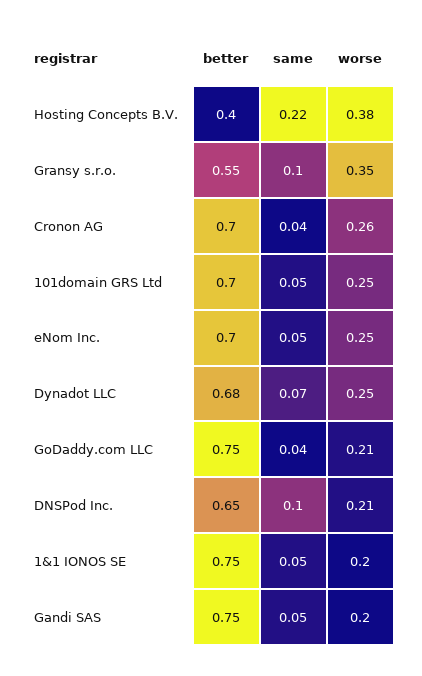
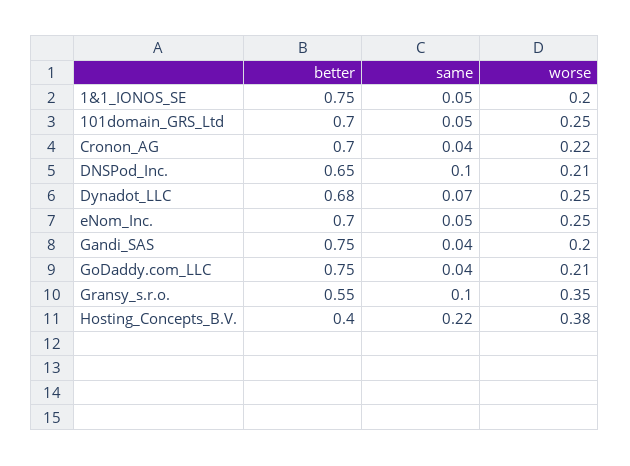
worse, Cronon AG: 0.26 -> 0.22
same, Gandi SAS: 0.05 -> 0.04

